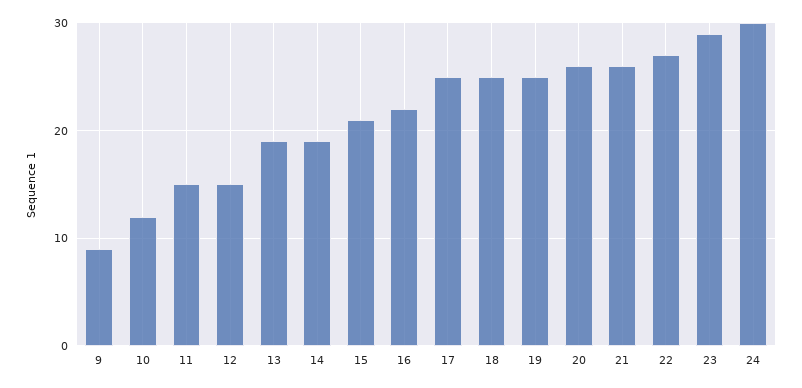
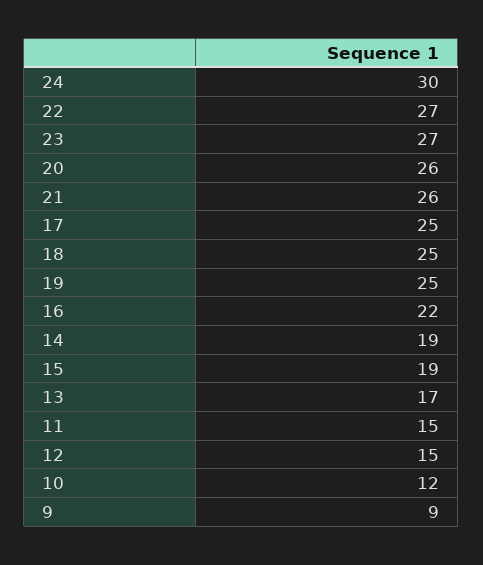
13: 19 -> 17
15: 21 -> 19
23: 29 -> 27

